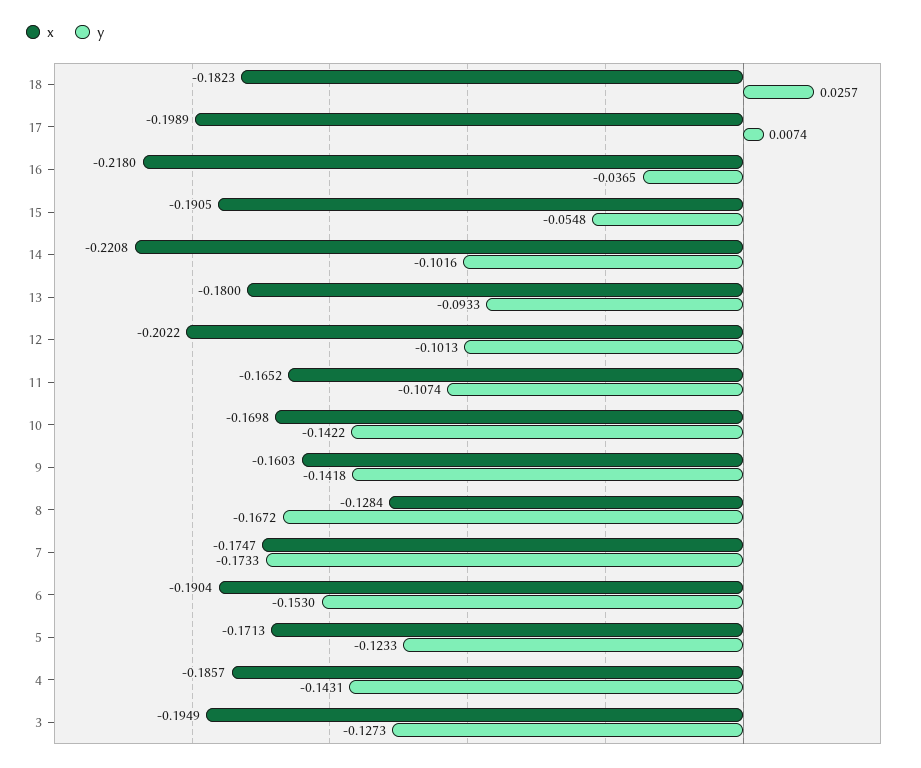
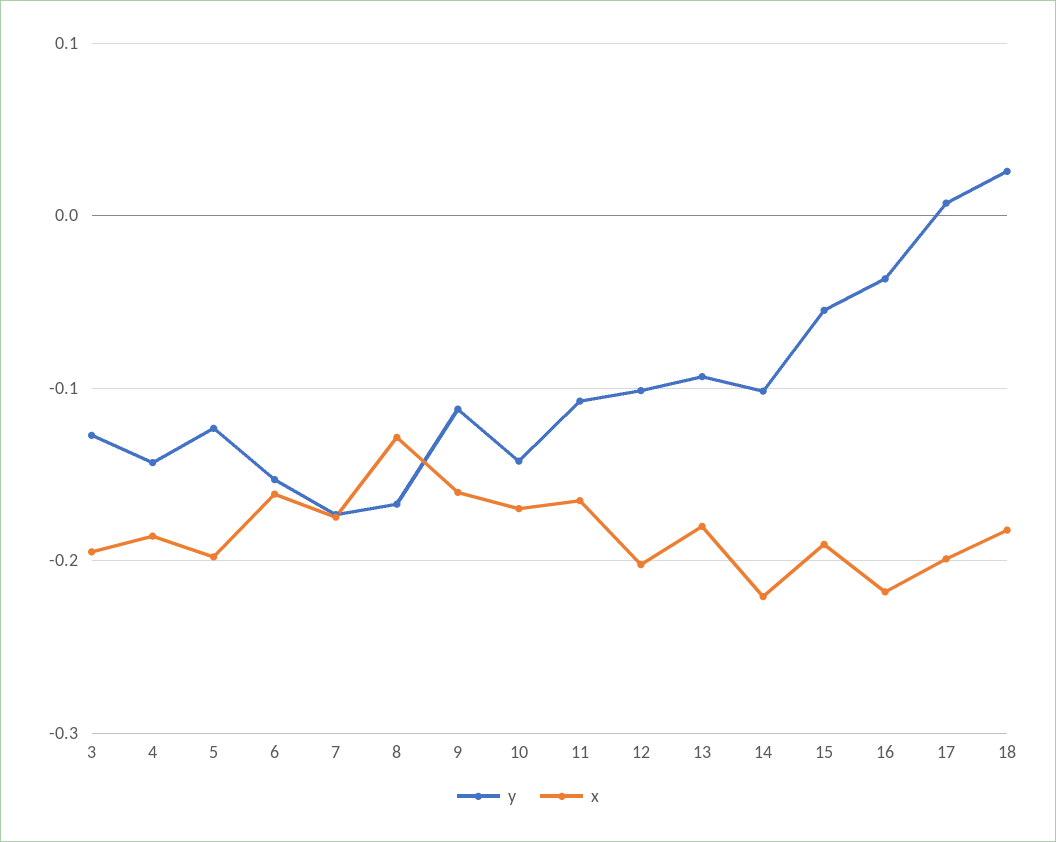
y, 9: -0.1418 -> -0.11
x, 6: -0.1904 -> -0.16
x, 5: -0.1713 -> -0.2

